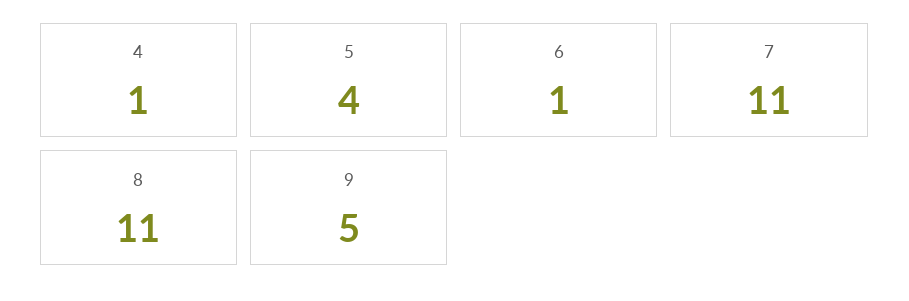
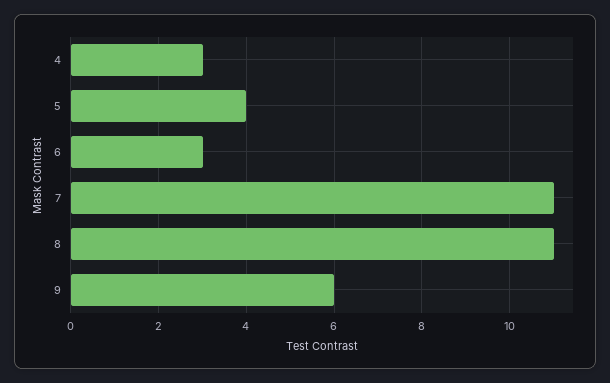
4: 1 -> 3
6: 1 -> 3
9: 5 -> 6

